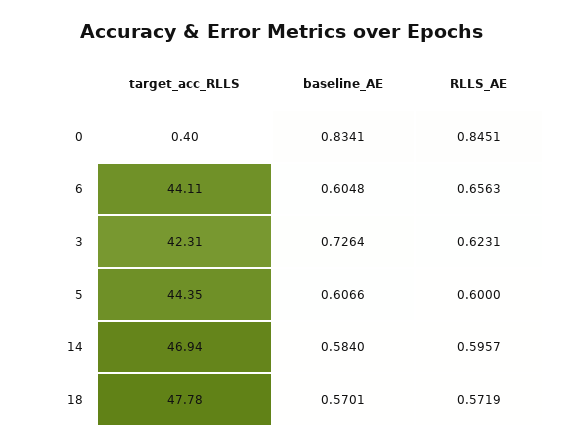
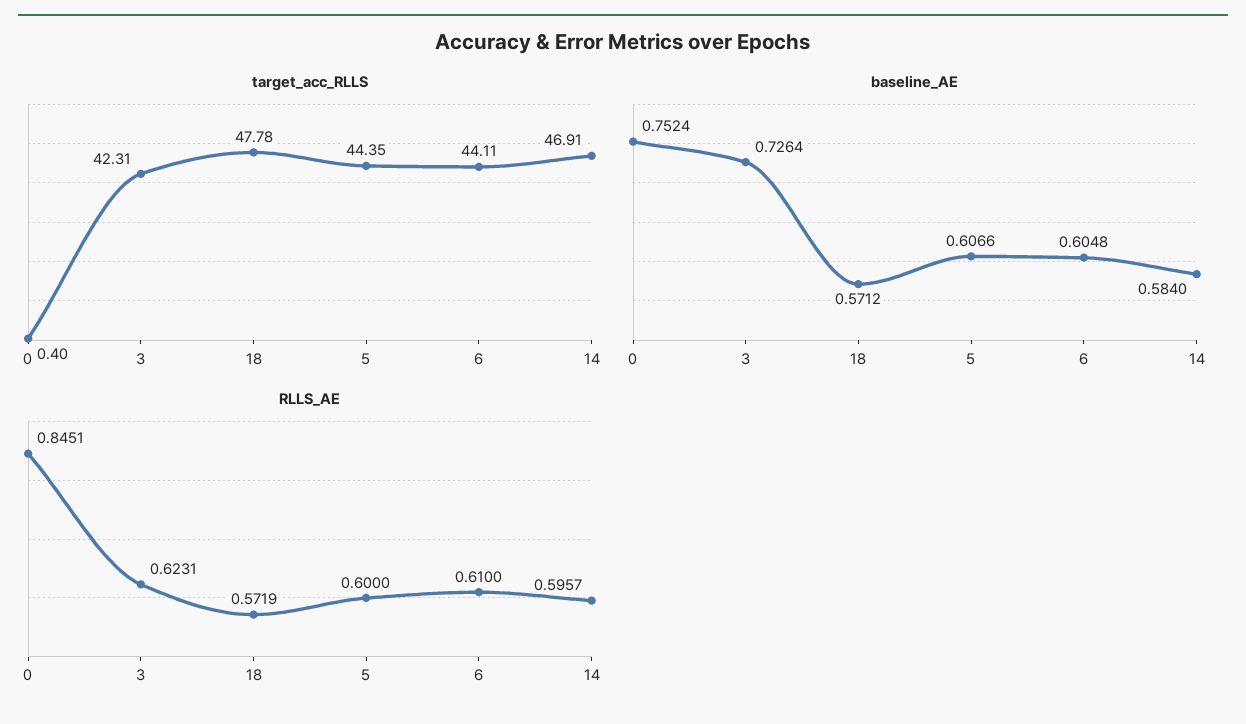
baseline_AE, 0: 0.8341 -> 0.7524
RLLS_AE, 6: 0.6563 -> 0.61
target_acc_RLLS, 14: 46.94 -> 46.91
baseline_AE, 18: 0.5701 -> 0.5712

